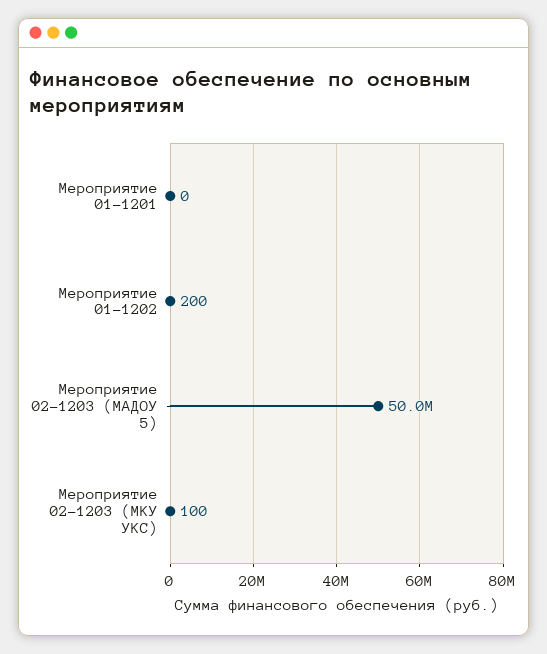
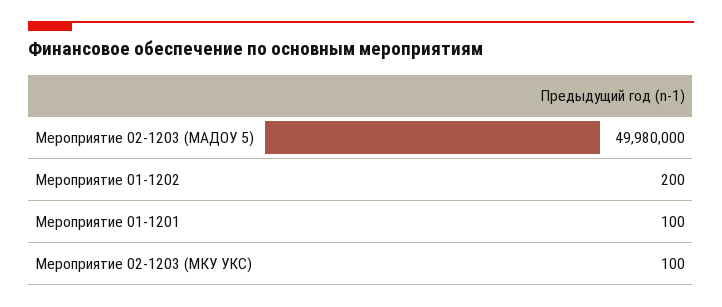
Мероприятие 01-1201: 0 -> 100
Мероприятие 02-1203 (МАДОУ 5): 50000000 -> 49980000

